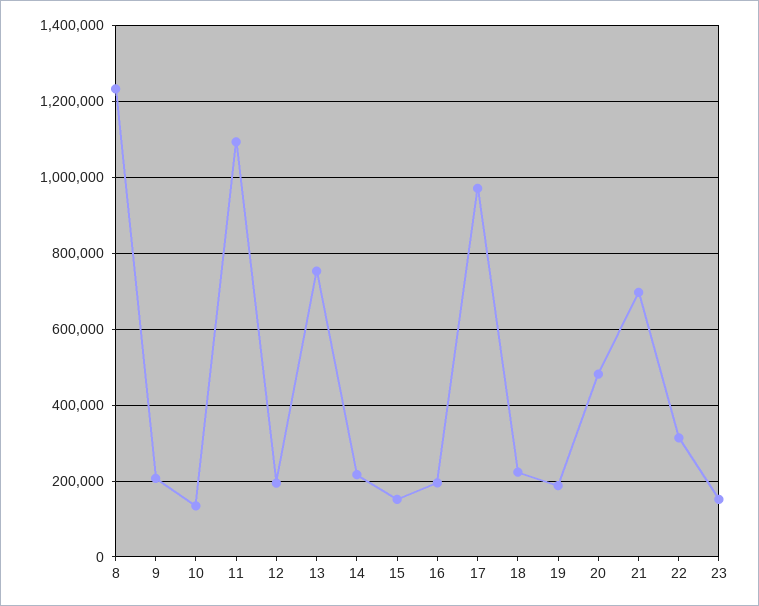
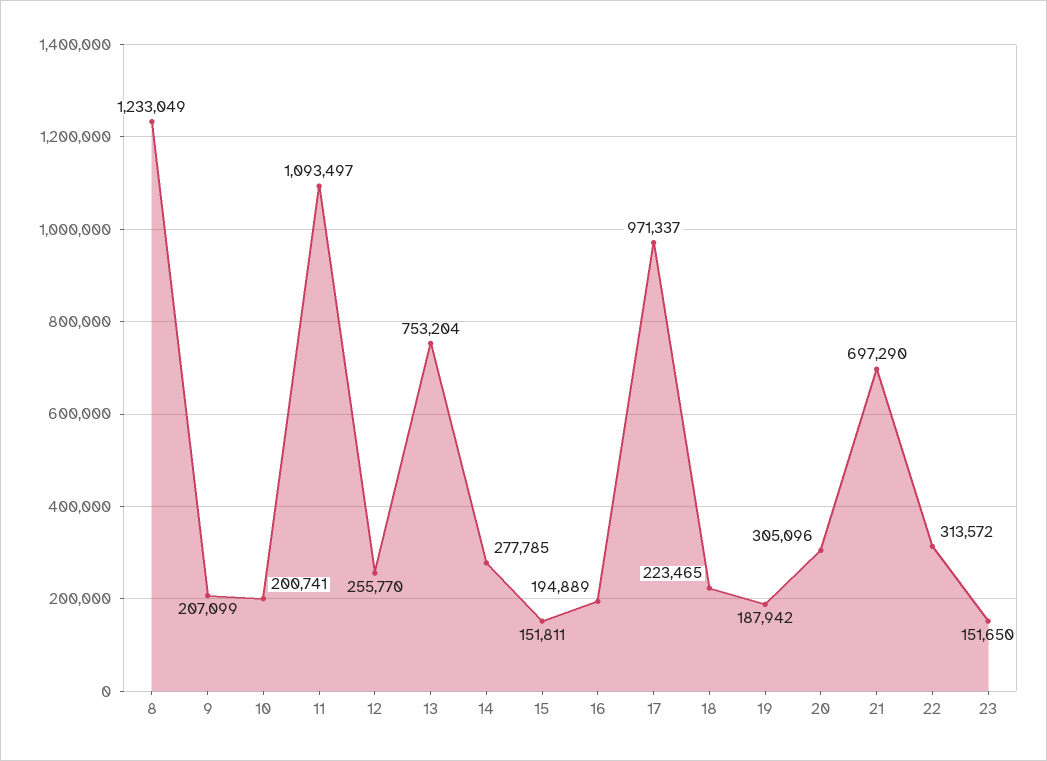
10: 140000 -> 200741
12: 200000 -> 255770
14: 220000 -> 277785
20: 480000 -> 305096

